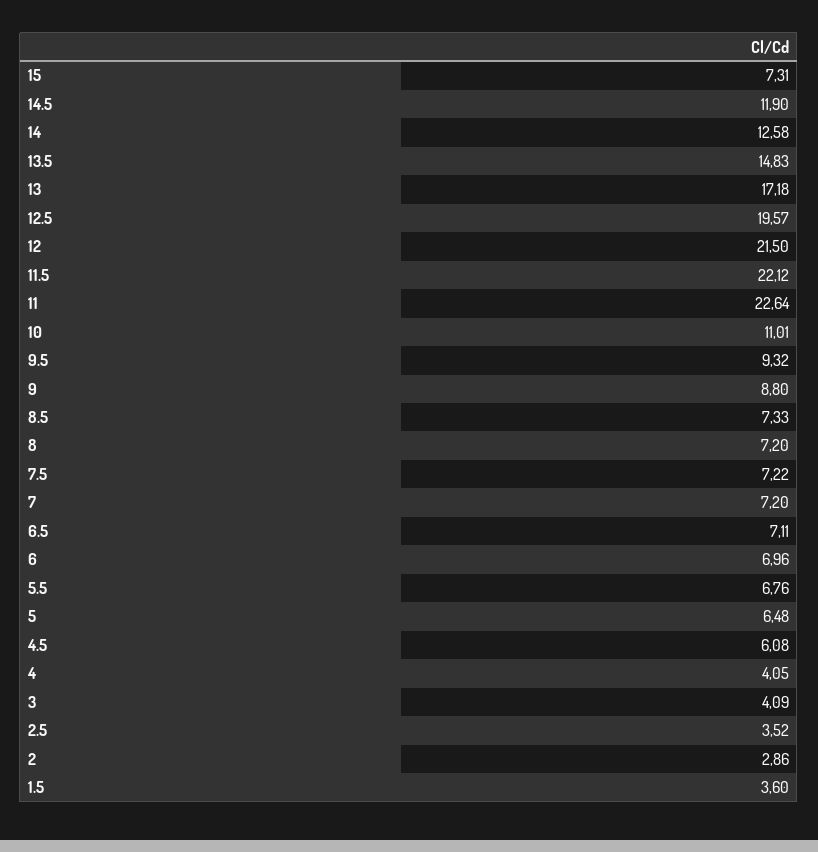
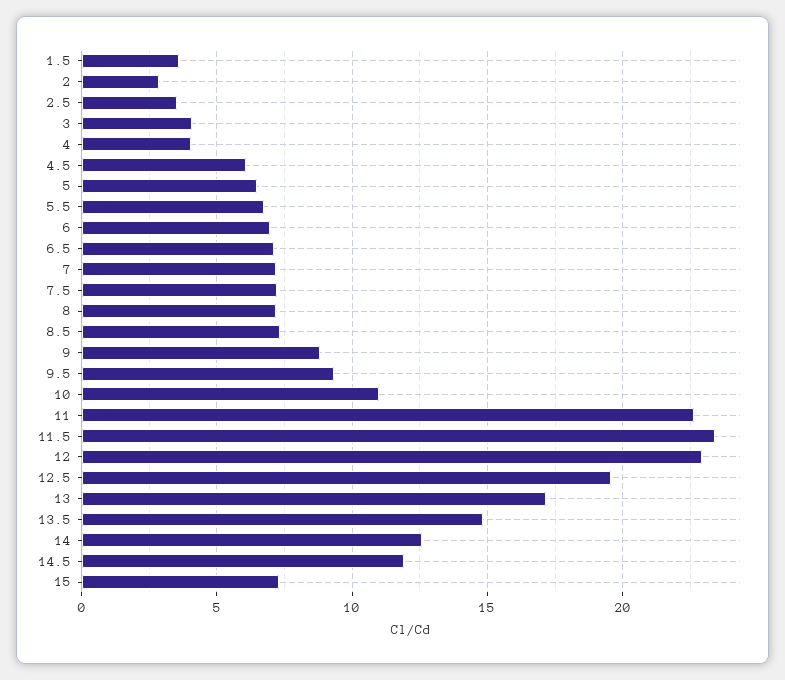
12: 21.5 -> 23
11.5: 22.12 -> 23.5

